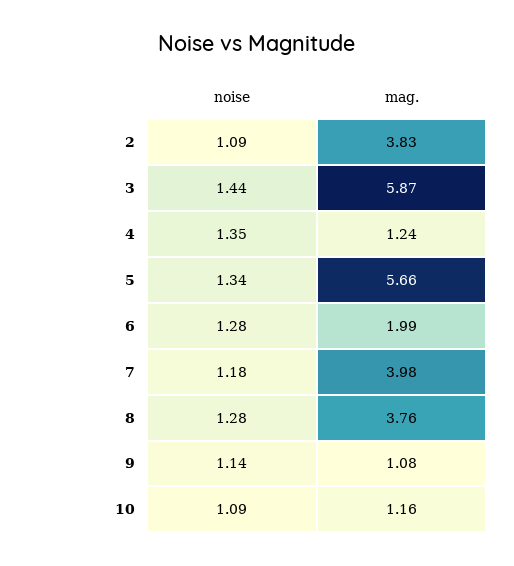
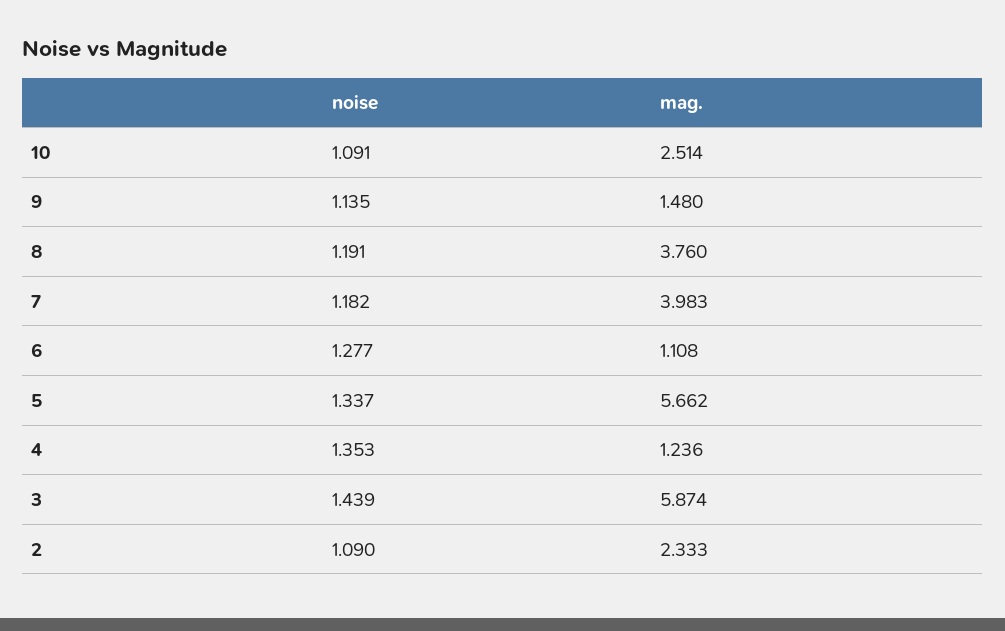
mag., 2: 3.83 -> 2.333
mag., 6: 1.99 -> 1.108
noise, 8: 1.28 -> 1.191
mag., 9: 1.08 -> 1.48
mag., 10: 1.16 -> 2.514

